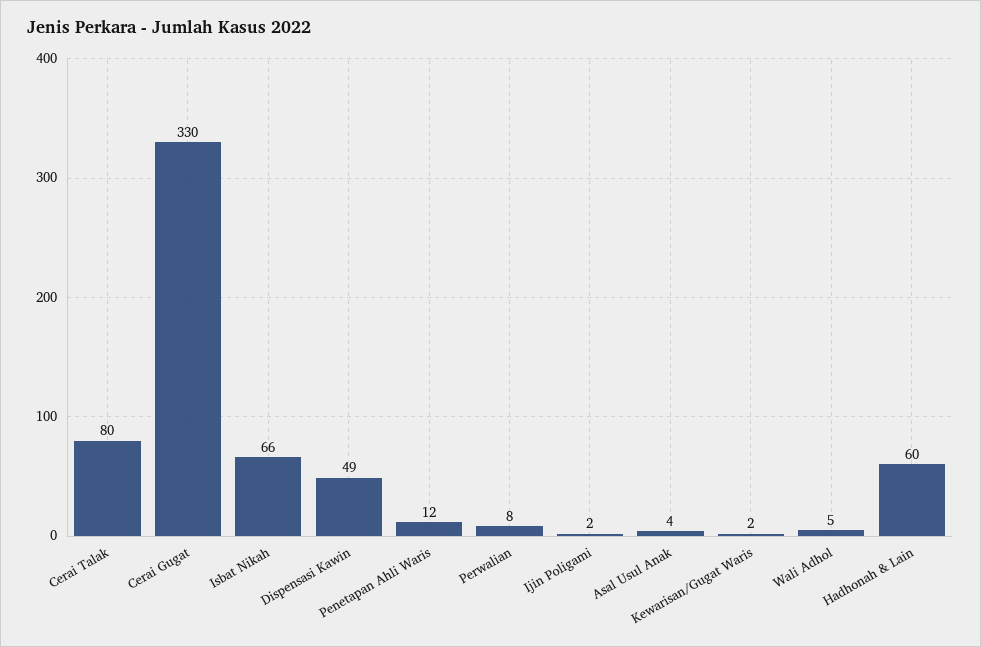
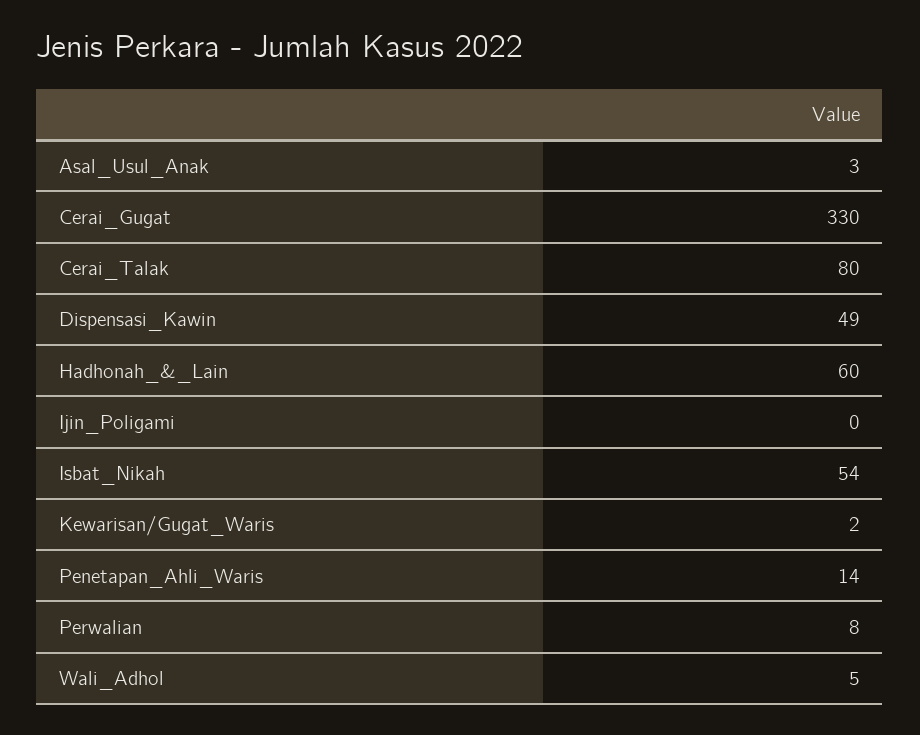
Isbat Nikah: 66 -> 54
Penetapan Ahli Waris: 12 -> 14
Ijin Poligami: 2 -> 0
Asal Usul Anak: 4 -> 3

